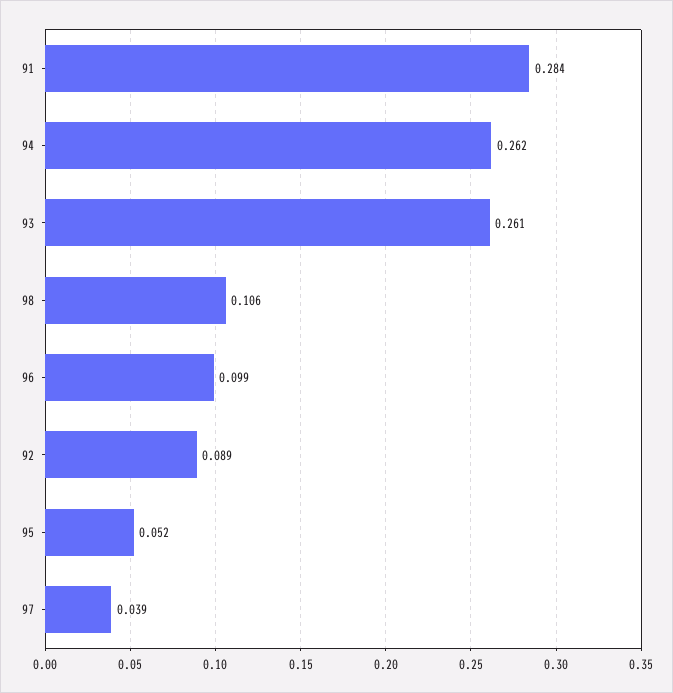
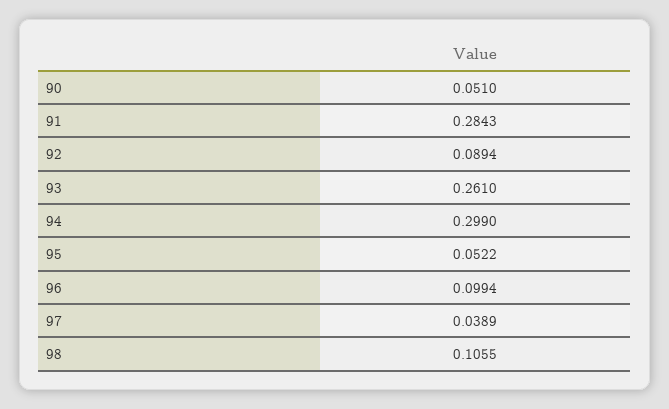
94: 0.262 -> 0.299
90: none -> 0.051

